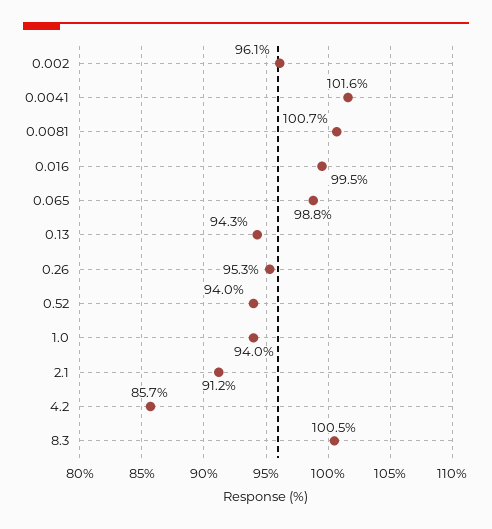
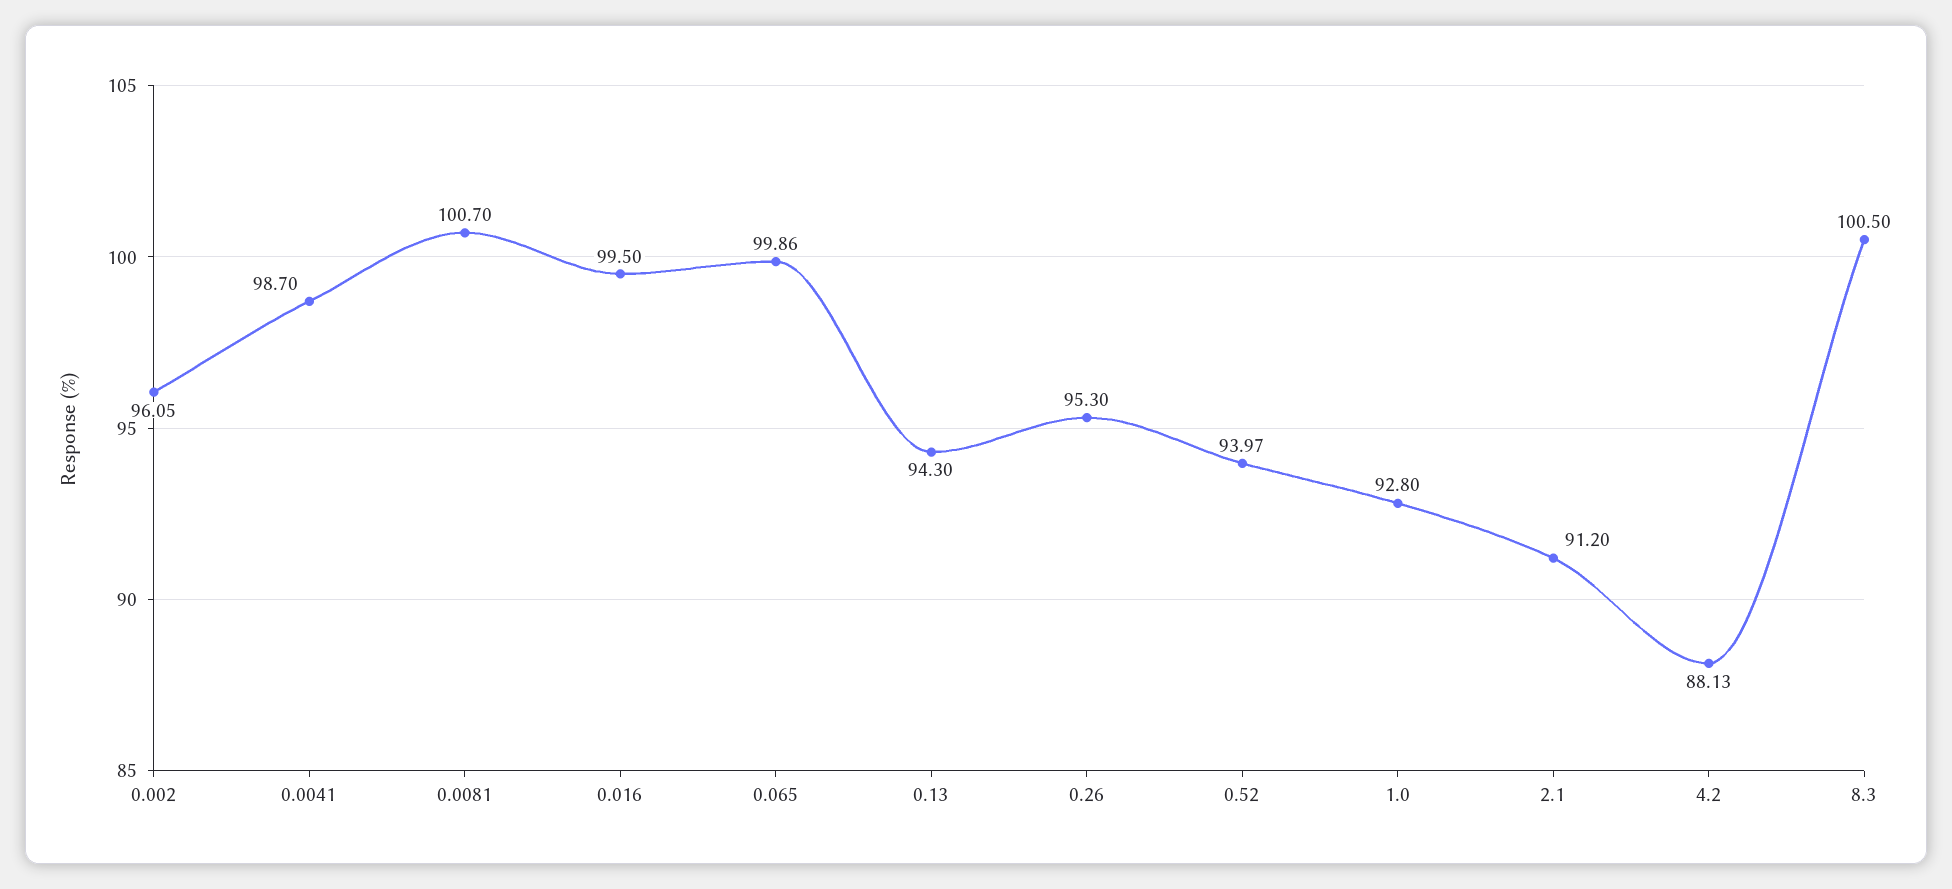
0.0041: 101.6 -> 98.7
0.065: 98.8 -> 99.86
1.0: 94 -> 92.8
4.2: 85.7 -> 88.13

